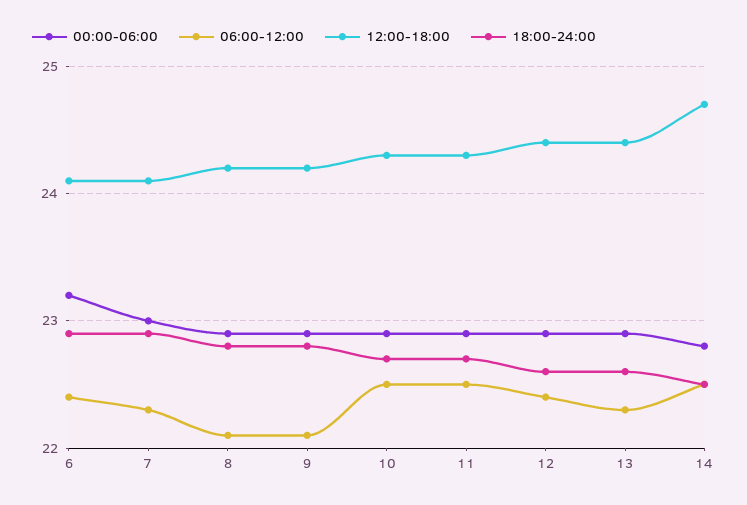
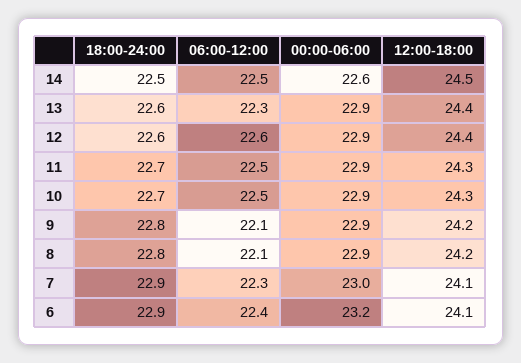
06:00-12:00, 12: 22.4 -> 22.6
00:00-06:00, 14: 22.8 -> 22.6
12:00-18:00, 14: 24.7 -> 24.5

